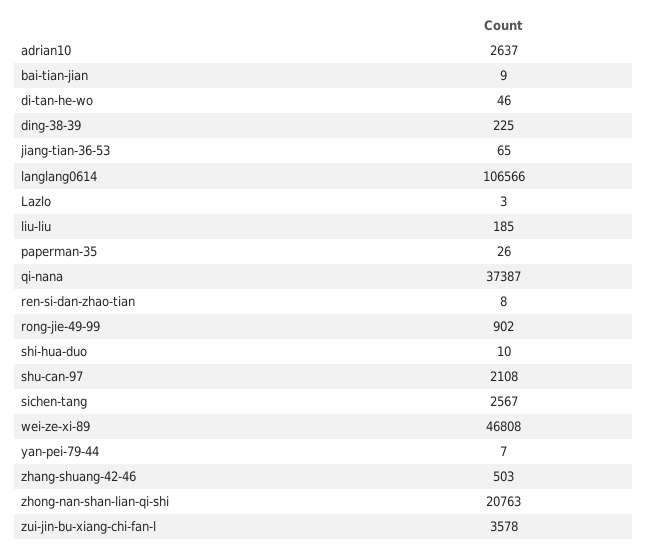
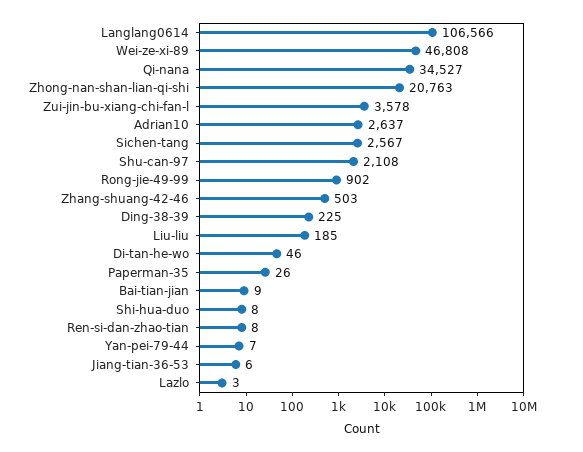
jiang-tian-36-53: 65 -> 6
qi-nana: 37387 -> 34527
shi-hua-duo: 10 -> 8

